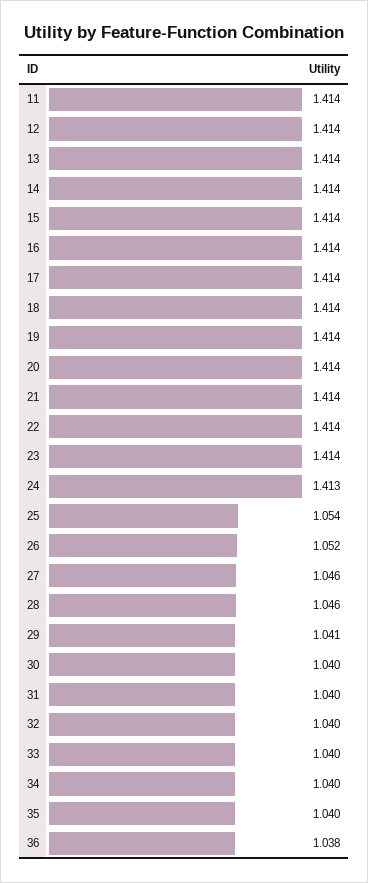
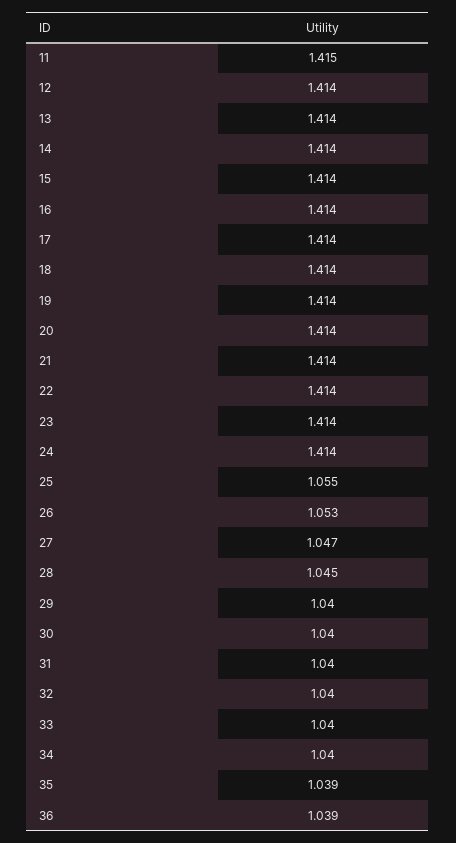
11: 1.414 -> 1.415
24: 1.413 -> 1.414
25: 1.054 -> 1.055
26: 1.052 -> 1.053
27: 1.046 -> 1.047
28: 1.046 -> 1.045
29: 1.041 -> 1.04
35: 1.04 -> 1.039
36: 1.038 -> 1.039

